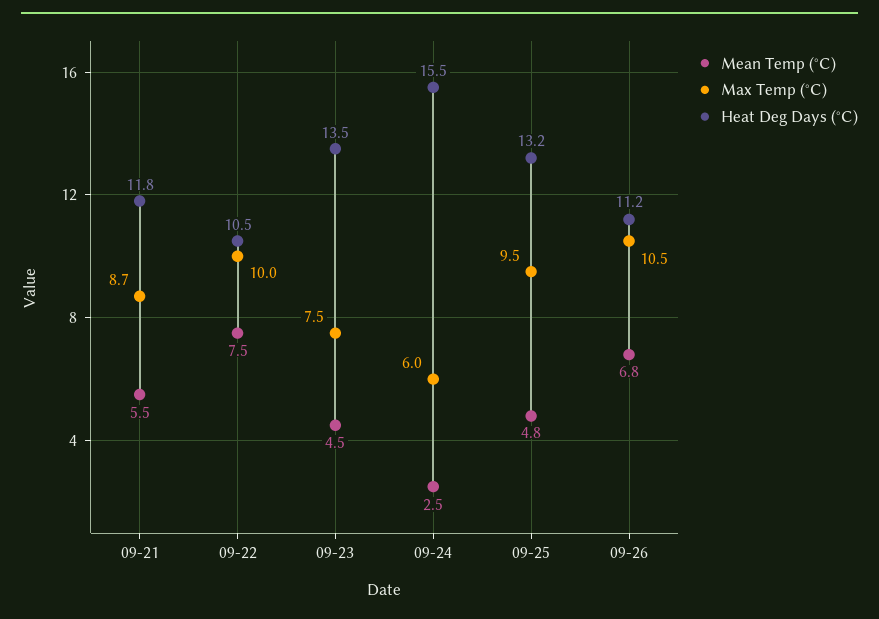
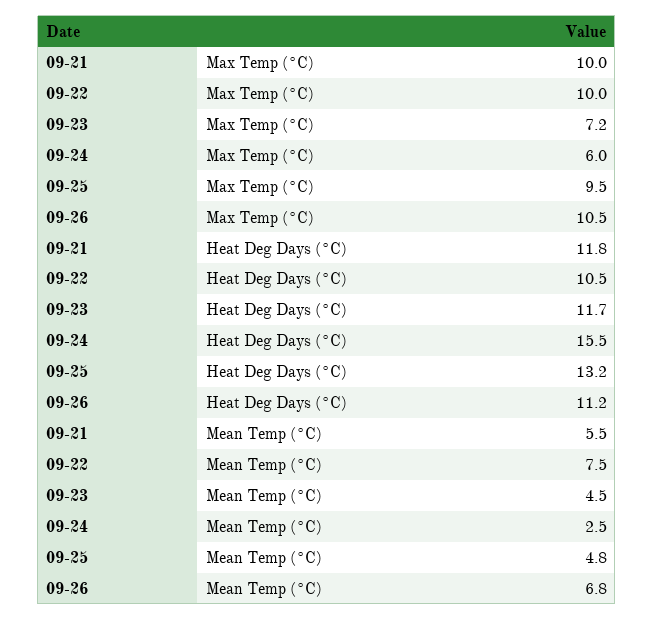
Max Temp (°C), 09-21: 8.7 -> 10
Max Temp (°C), 09-23: 7.5 -> 7.2
Heat Deg Days (°C), 09-23: 13.5 -> 11.7

